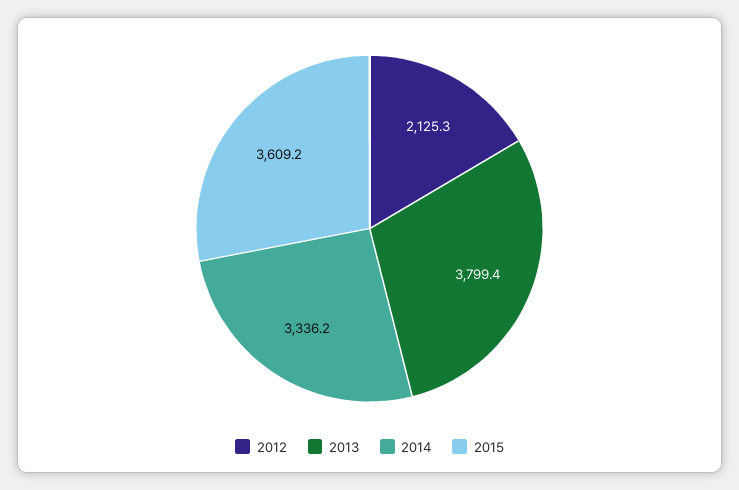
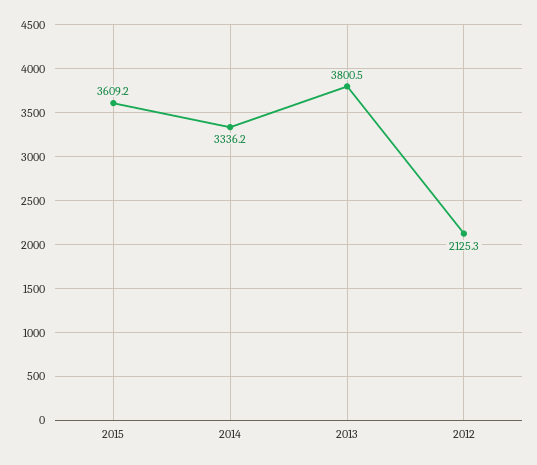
2013: 3799.4 -> 3800.5

